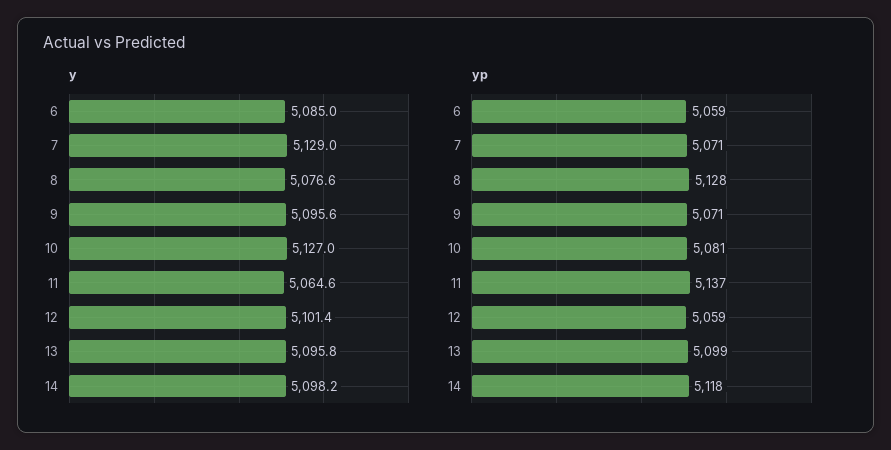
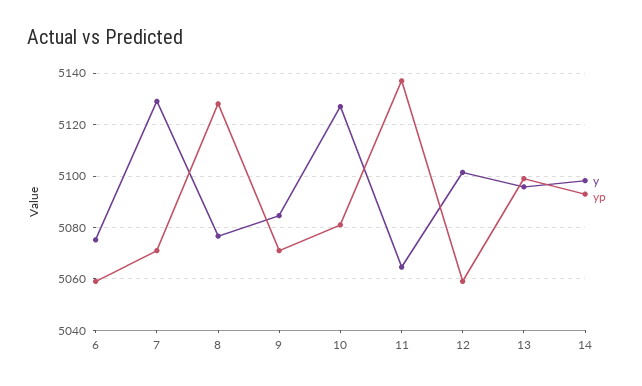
y, 6: 5085 -> 5075
y, 9: 5095.6 -> 5085
yp, 14: 5118 -> 5092.5

